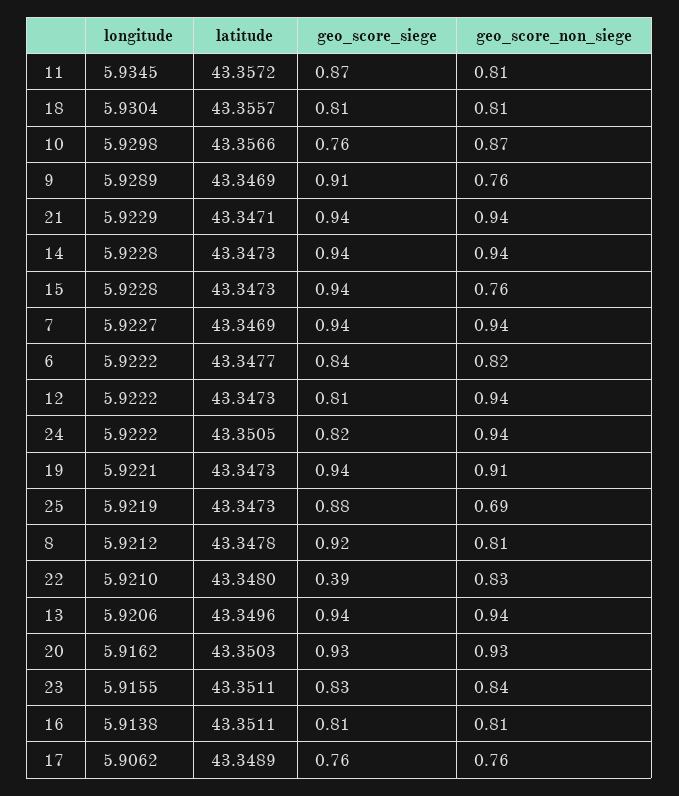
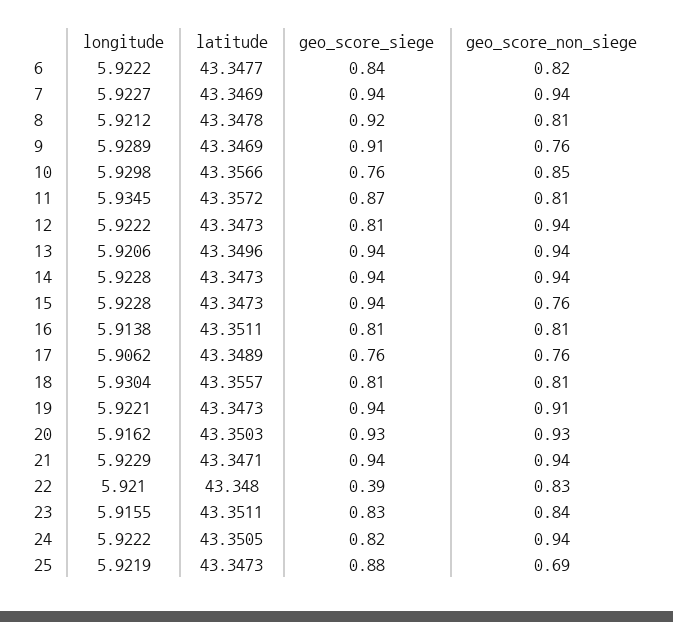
geo_score_non_siege, 10: 0.87 -> 0.85

